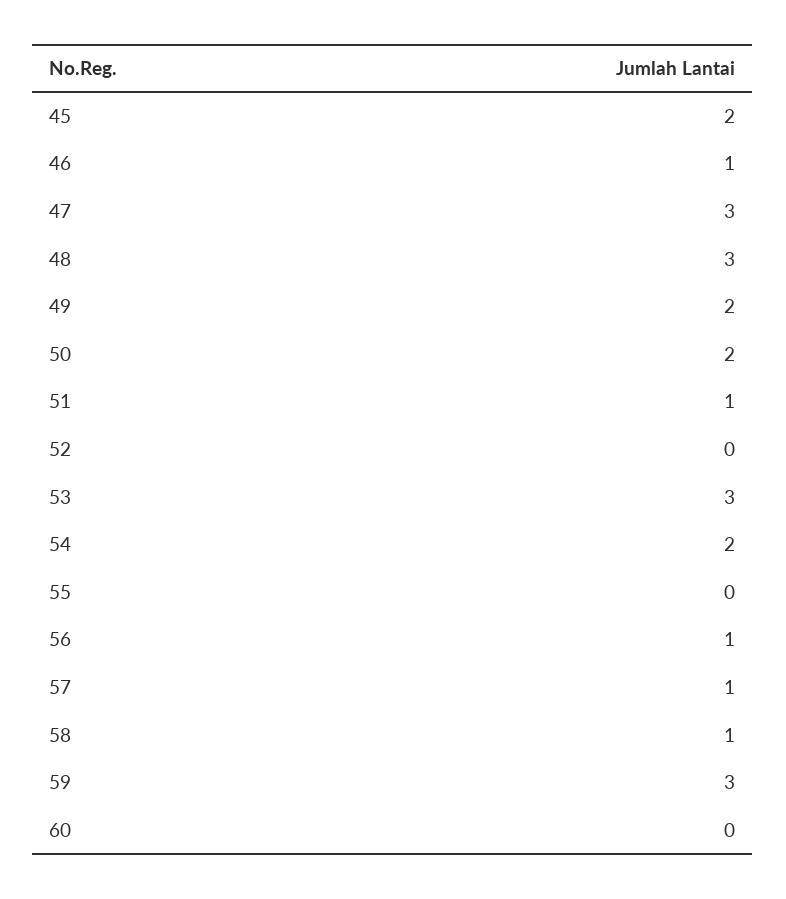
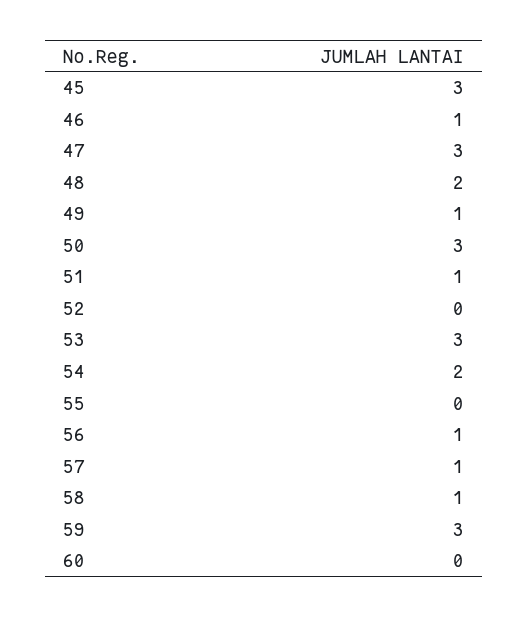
45: 2 -> 3
48: 3 -> 2
49: 2 -> 1
50: 2 -> 3

